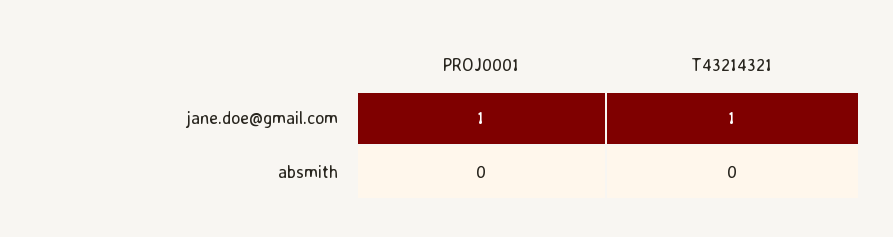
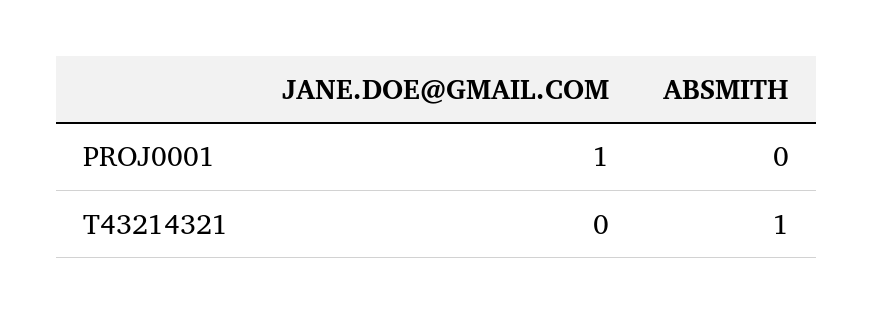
T43214321, jane.doe@gmail.com: 1 -> 0
T43214321, absmith: 0 -> 1

